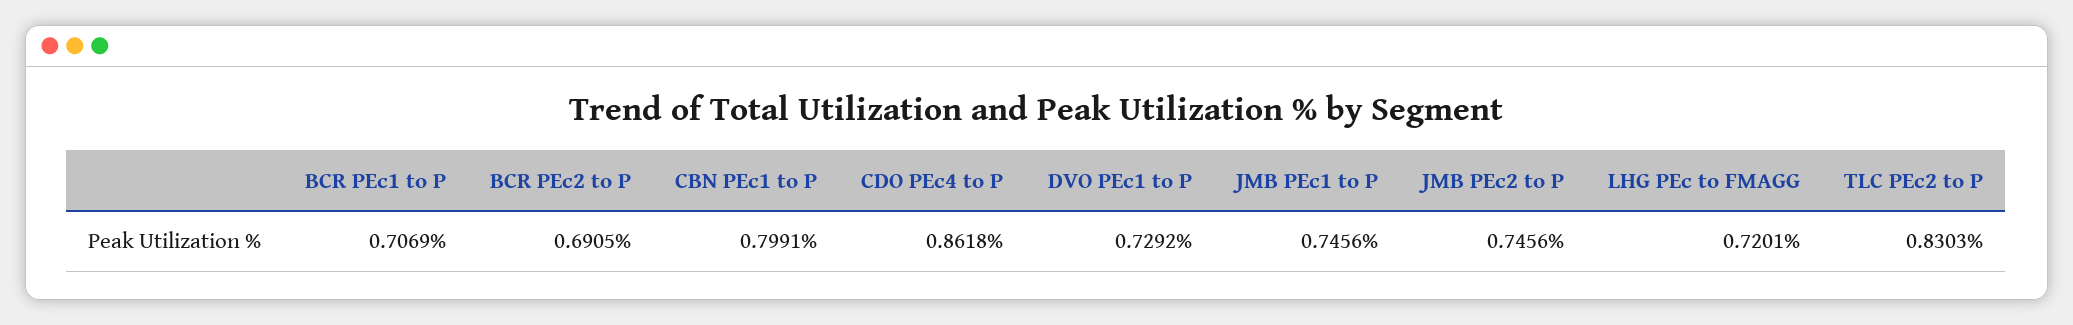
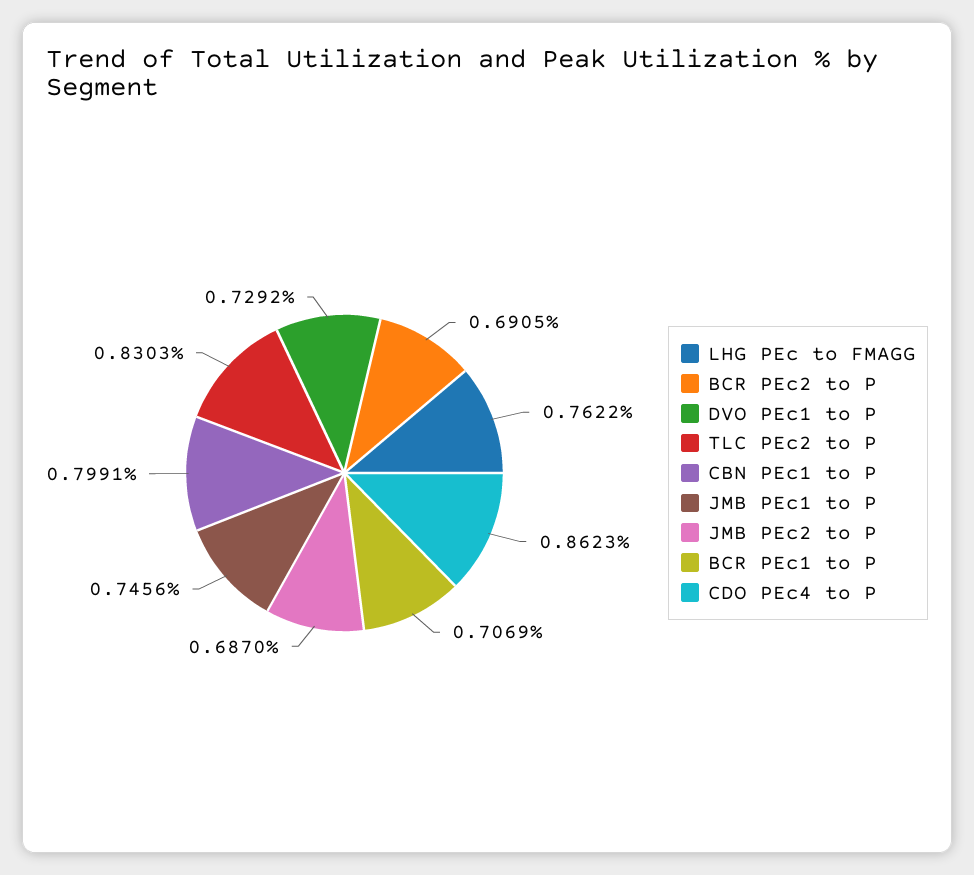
CDO PEc4 to P: 0.8618 -> 0.8623
JMB PEc2 to P: 0.7456 -> 0.687
LHG PEc to FMAGG: 0.7201 -> 0.7622

